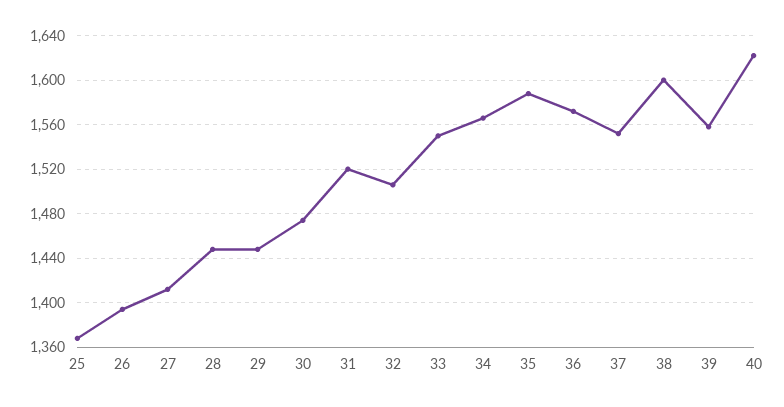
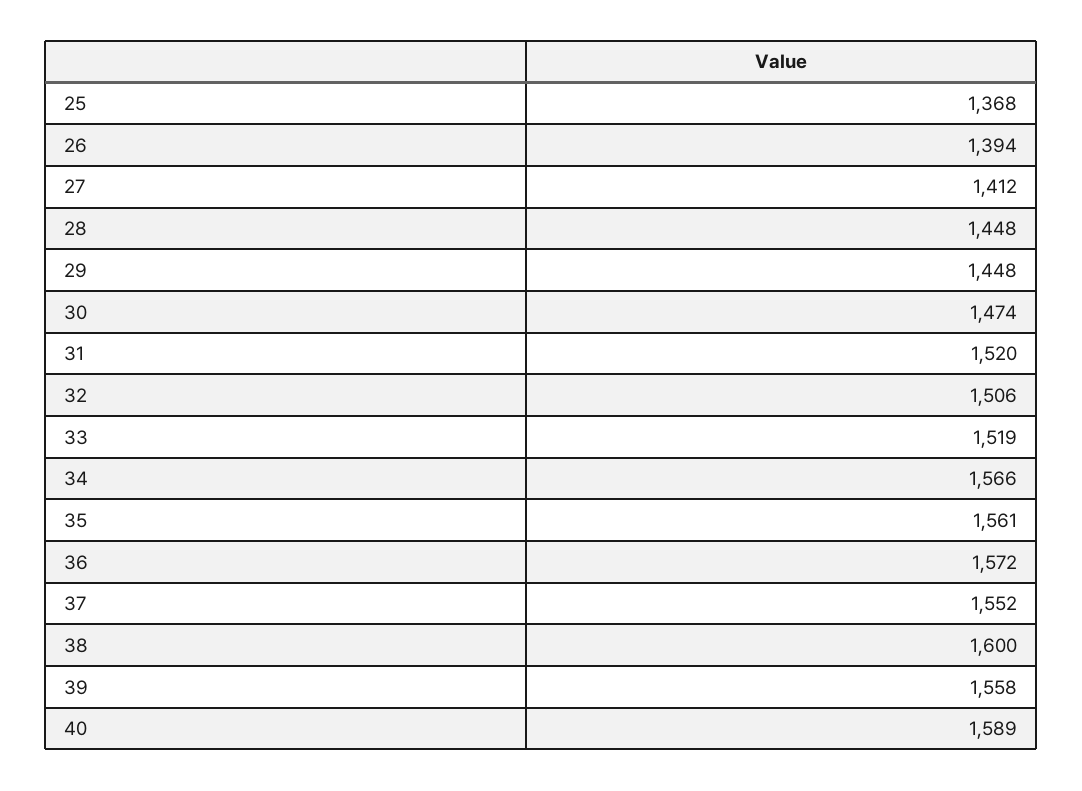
33: 1550 -> 1519
35: 1590 -> 1561
40: 1620 -> 1589

